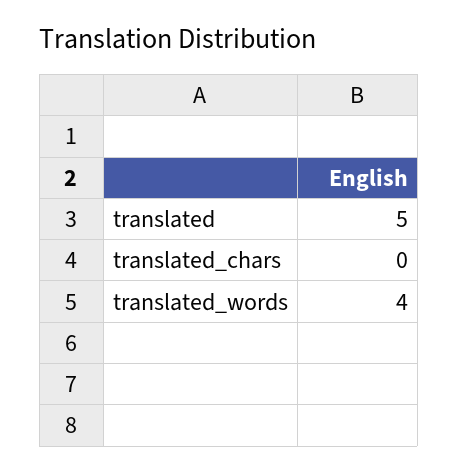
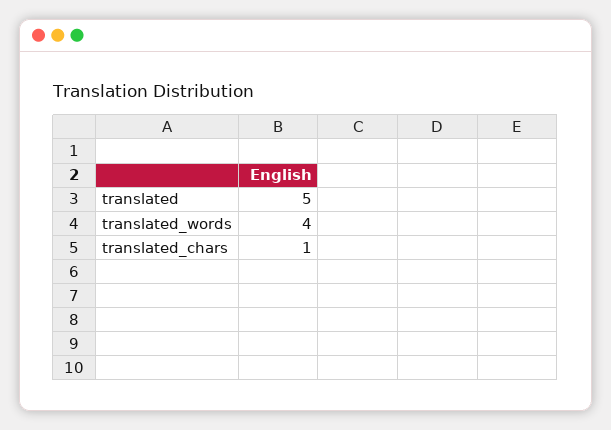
translated_chars: 0 -> 1

